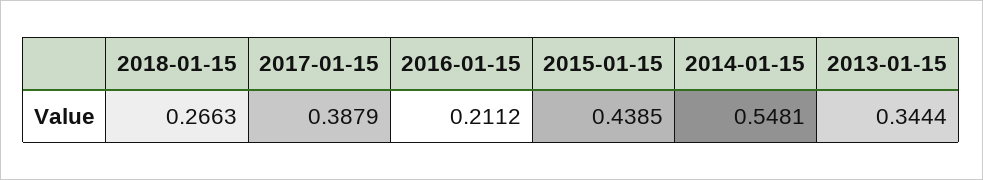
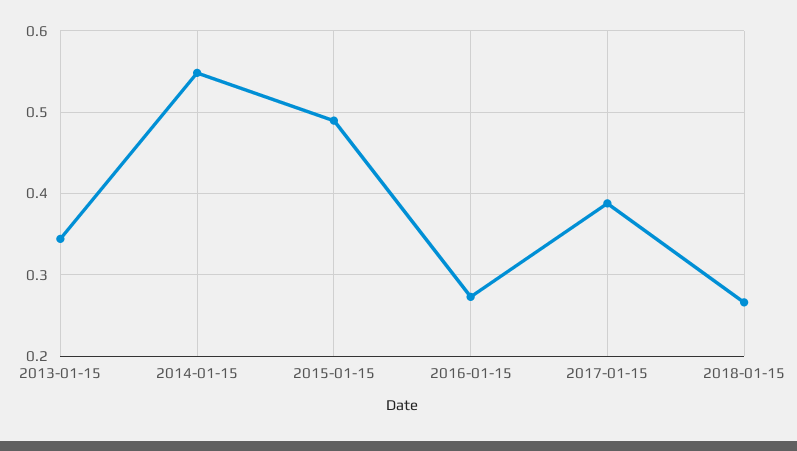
2016-01-15: 0.2112 -> 0.27
2015-01-15: 0.4385 -> 0.49

